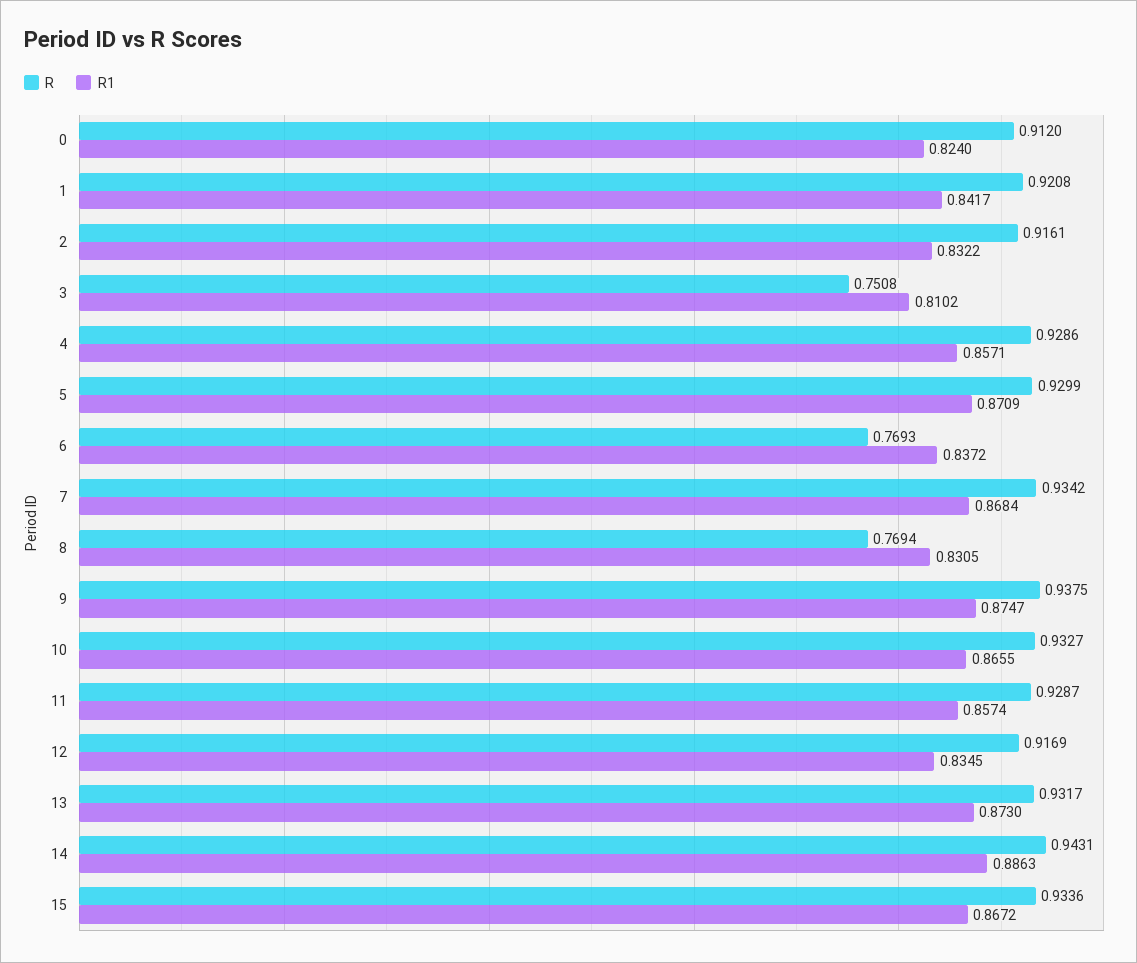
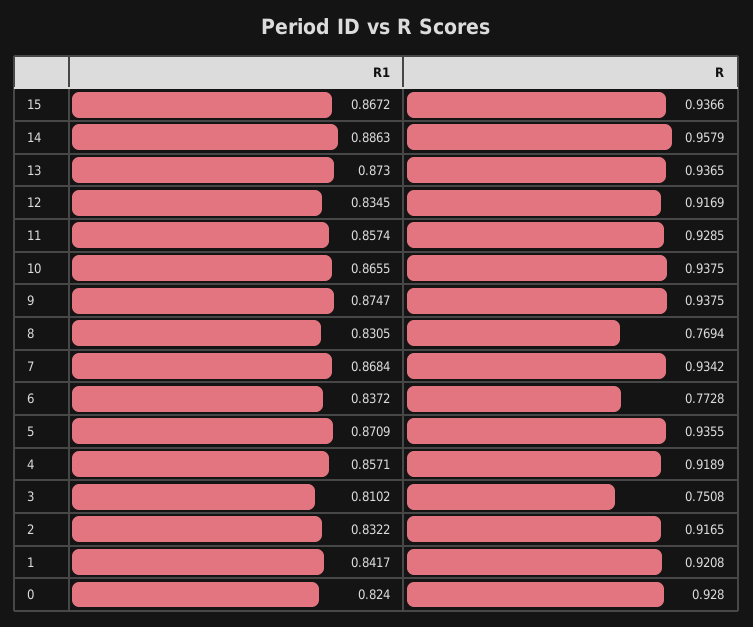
R, 0: 0.912 -> 0.928
R, 2: 0.9161 -> 0.9165
R, 4: 0.9286 -> 0.9189
R, 5: 0.9299 -> 0.9355
R, 6: 0.7693 -> 0.7728
R, 10: 0.9327 -> 0.9375
R, 11: 0.9287 -> 0.9285
R, 13: 0.9317 -> 0.9365
R, 14: 0.9431 -> 0.9579
R, 15: 0.9336 -> 0.9366

